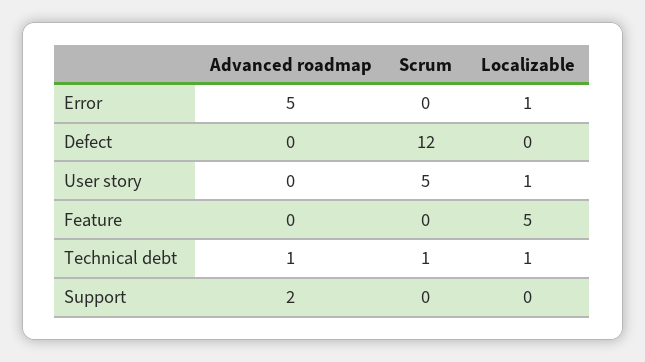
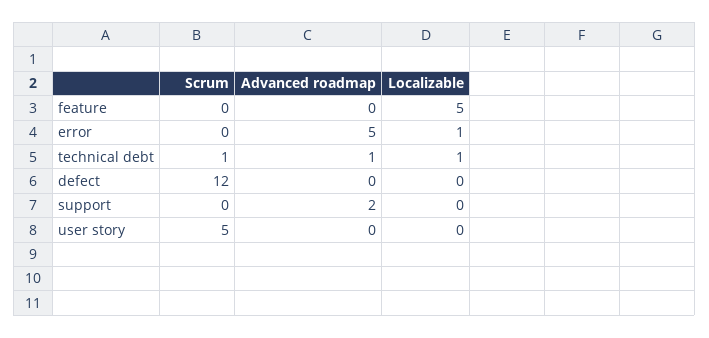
Localizable, User story: 1 -> 0

